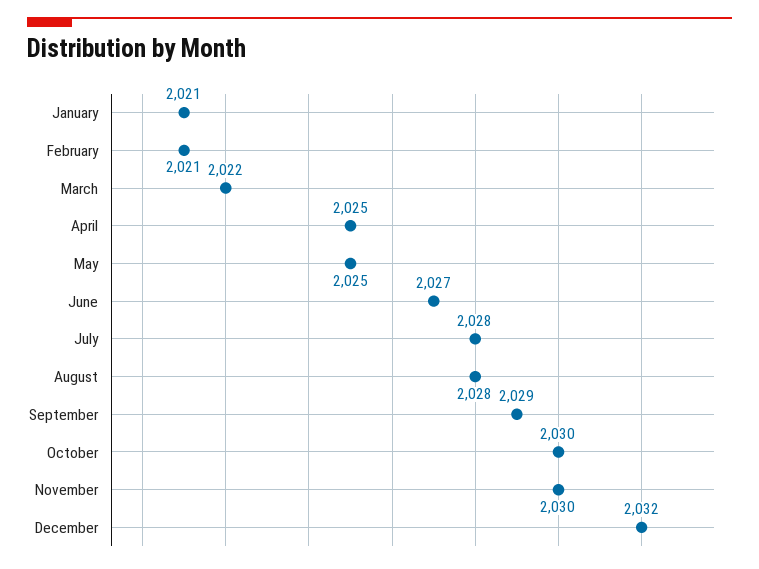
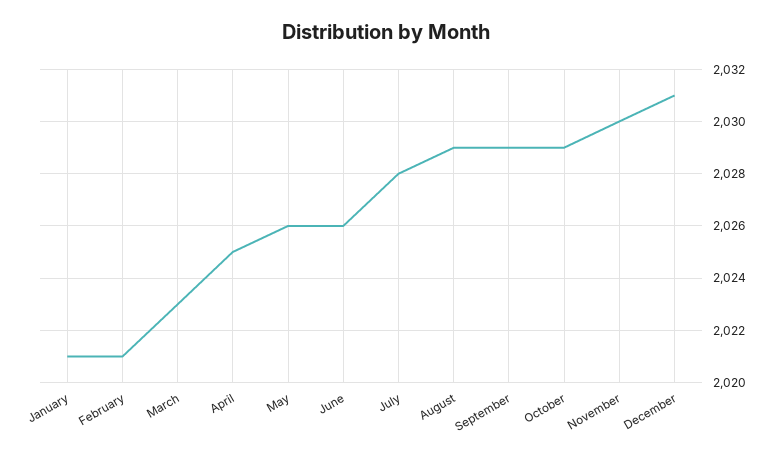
March: 2022 -> 2023
May: 2025 -> 2026
June: 2027 -> 2026
August: 2028 -> 2029
October: 2030 -> 2029
December: 2032 -> 2031

